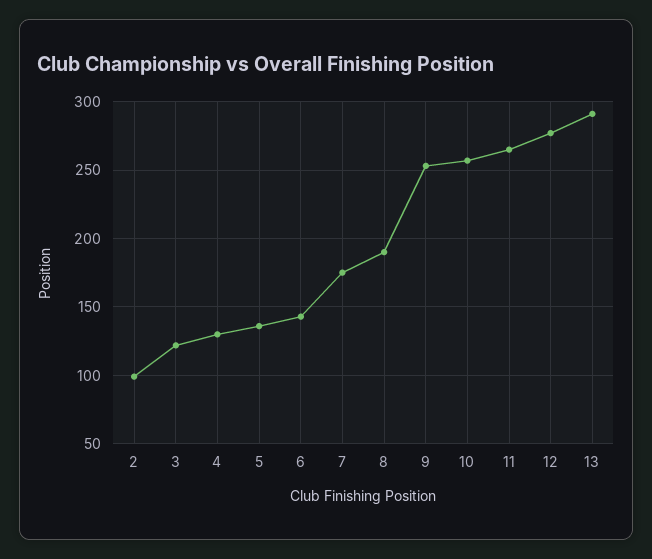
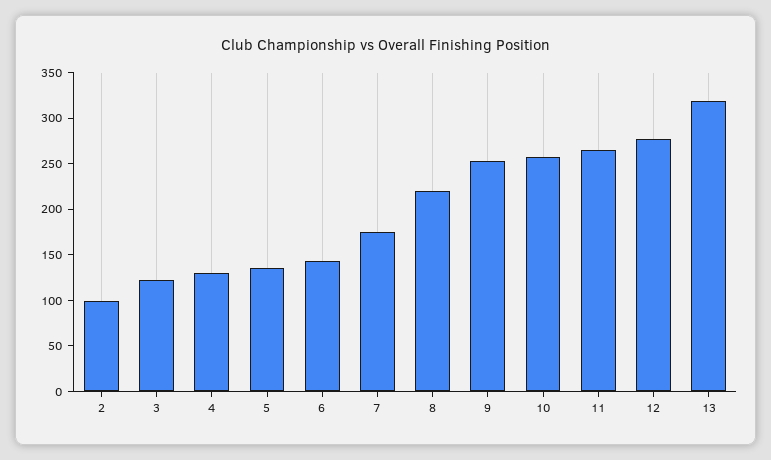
8: 190 -> 220
13: 290 -> 320

